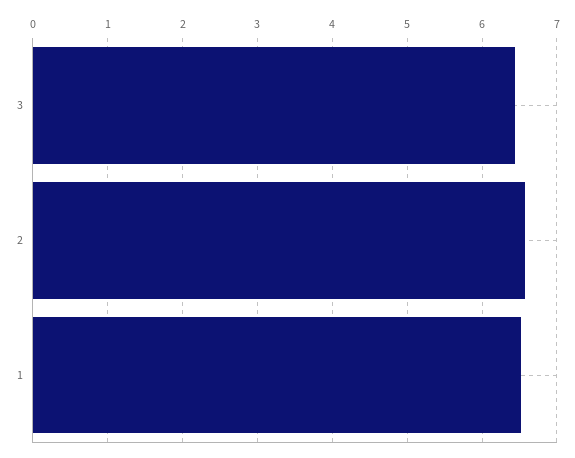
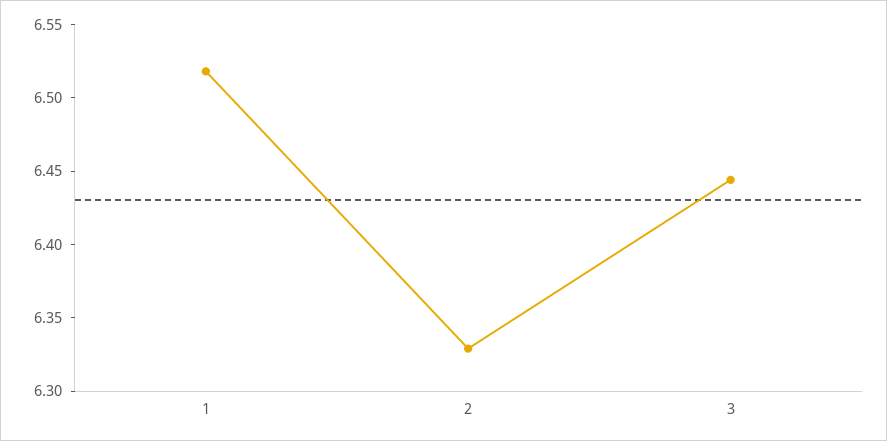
2: 6.6 -> 6.33

